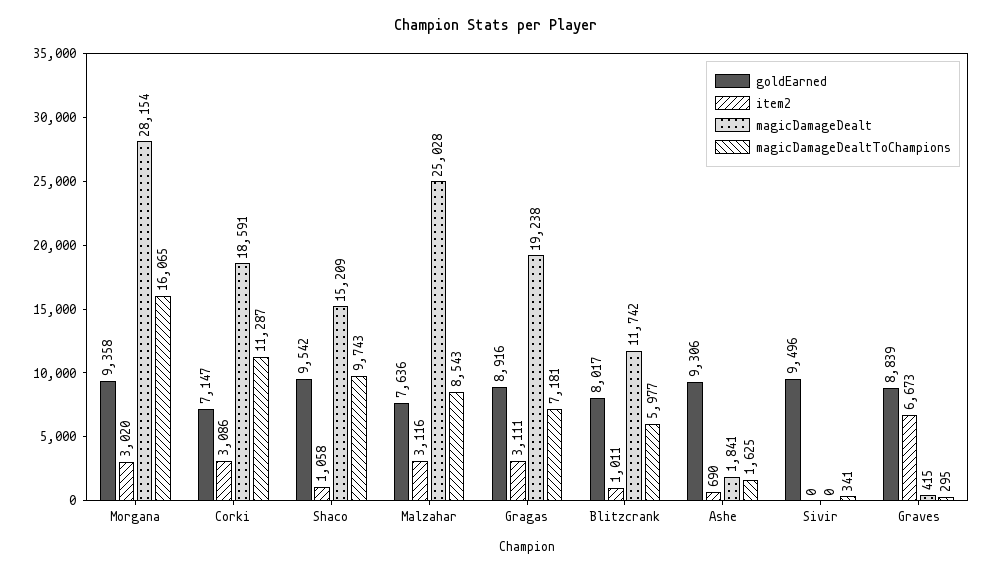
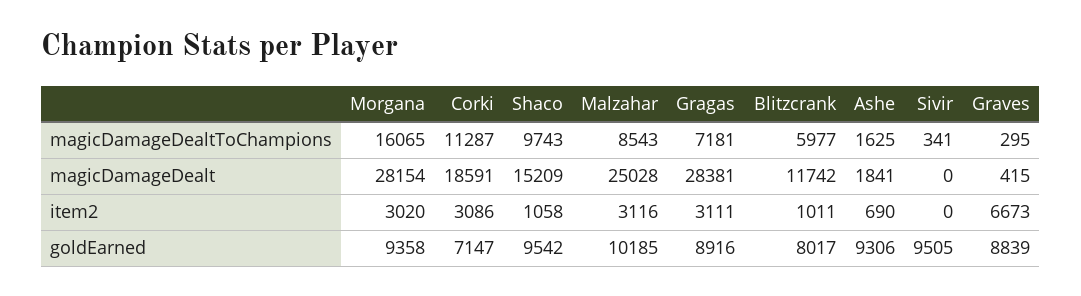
goldEarned, Malzahar: 7636 -> 10185
magicDamageDealt, Gragas: 19238 -> 28381
goldEarned, Sivir: 9496 -> 9505

